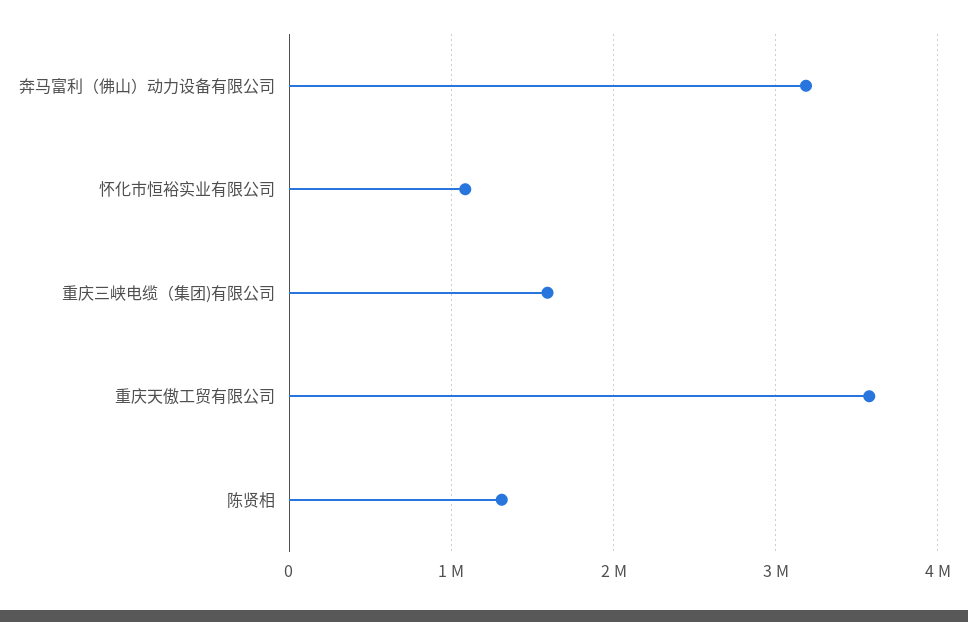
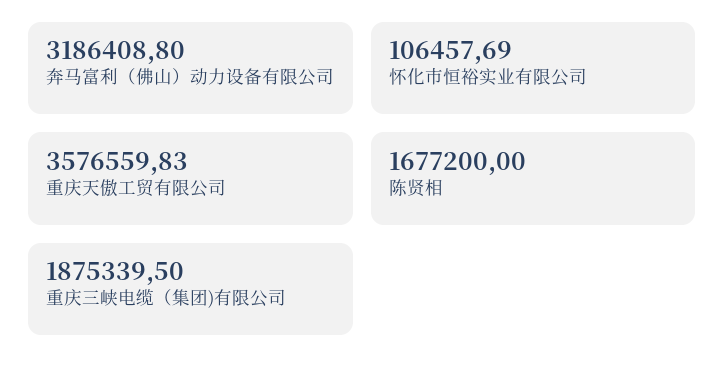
怀化市恒裕实业有限公司: 1100000 -> 106457.69
重庆三峡电缆（集团)有限公司: 1600000 -> 1875339.5
陈贤相: 1300000 -> 1677200

